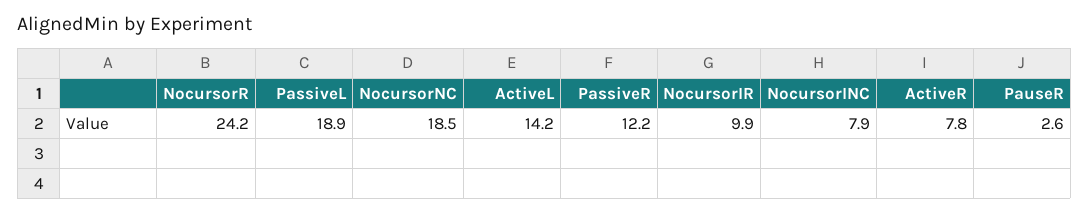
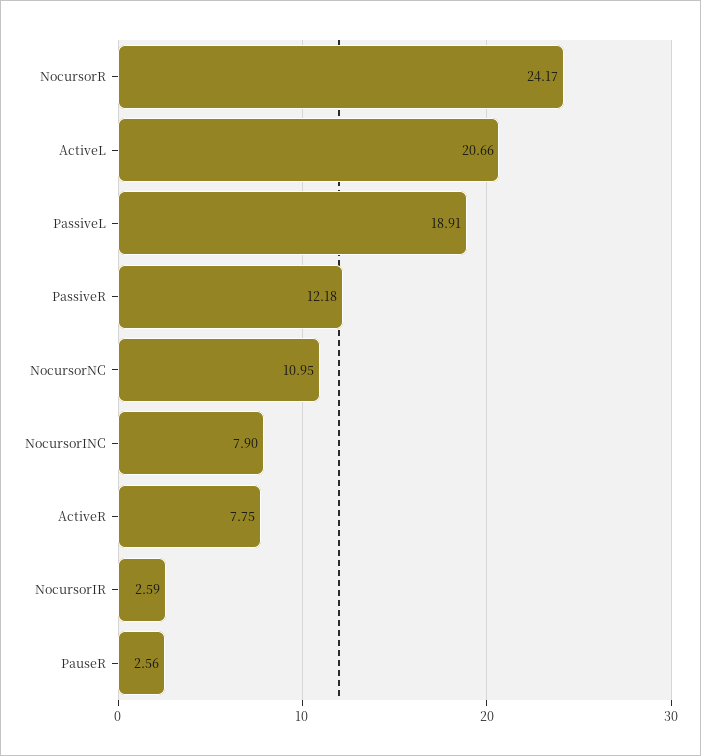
NocursorNC: 18.5 -> 10.95
ActiveL: 14.2 -> 20.66
NocursorIR: 9.9 -> 2.59

